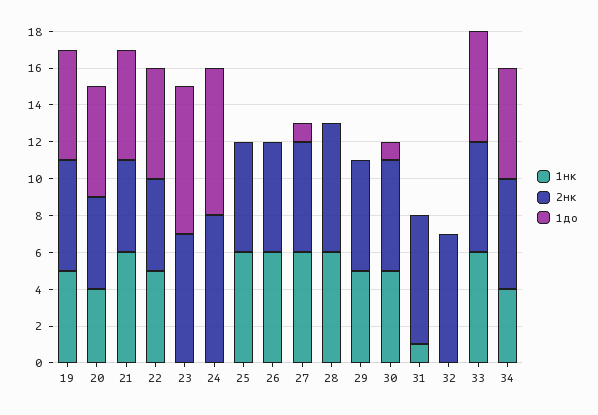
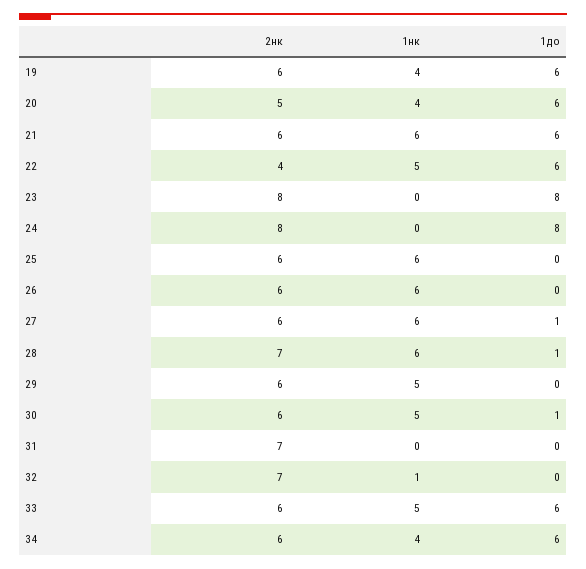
1нк, 19: 5 -> 4
2нк, 21: 5 -> 6
2нк, 22: 5 -> 4
2нк, 23: 7 -> 8
1до, 28: 0 -> 1
1нк, 31: 1 -> 0
1нк, 32: 0 -> 1
1нк, 33: 6 -> 5

